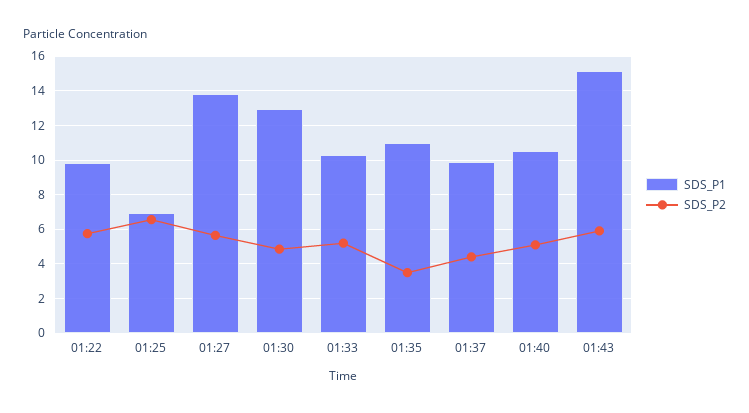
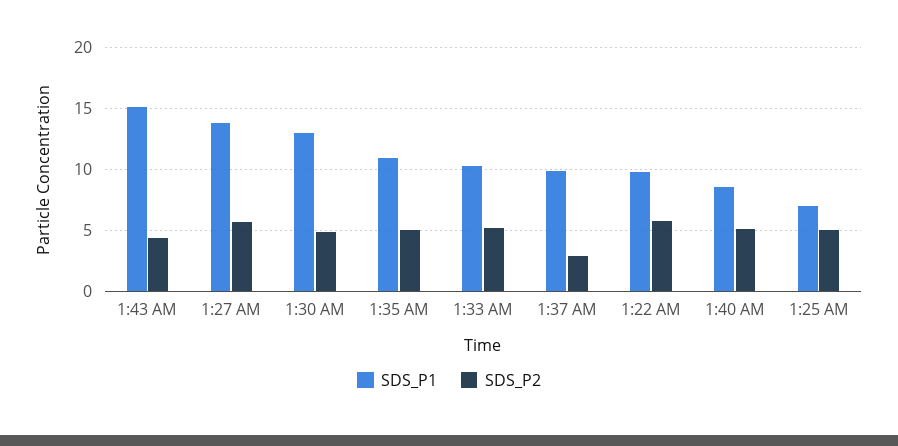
SDS_P2, 01:25: 6.5 -> 5
SDS_P2, 01:35: 3.5 -> 5
SDS_P2, 01:37: 4.5 -> 3
SDS_P1, 01:40: 10.5 -> 8.5
SDS_P2, 01:43: 6 -> 4.5

